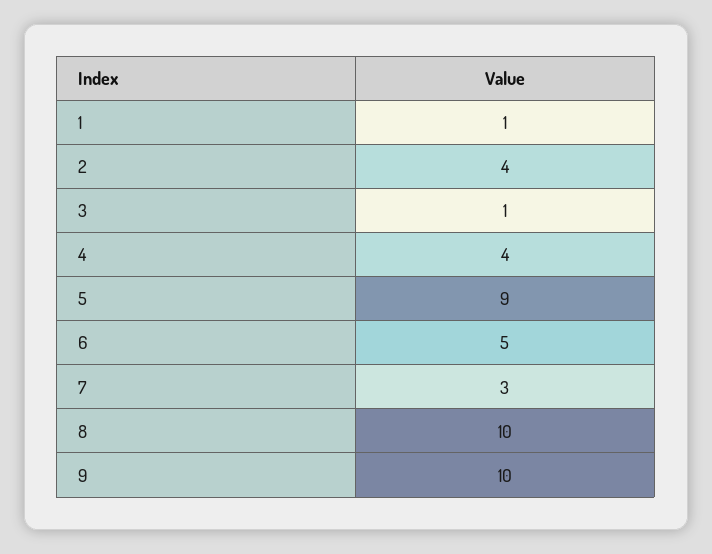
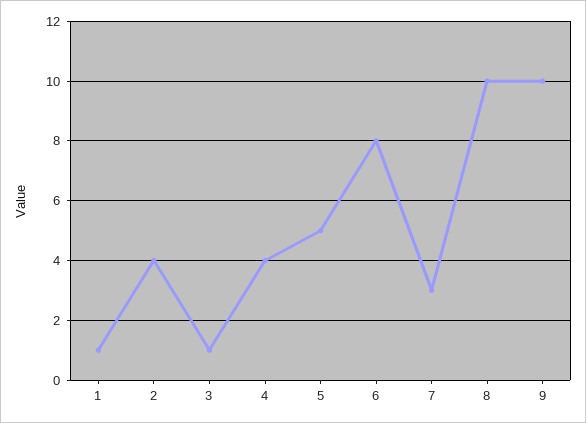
5: 9 -> 5
6: 5 -> 8

